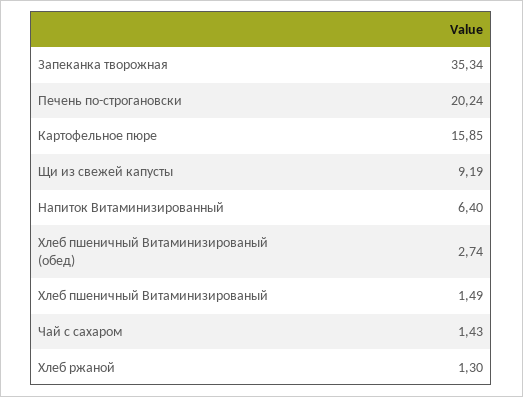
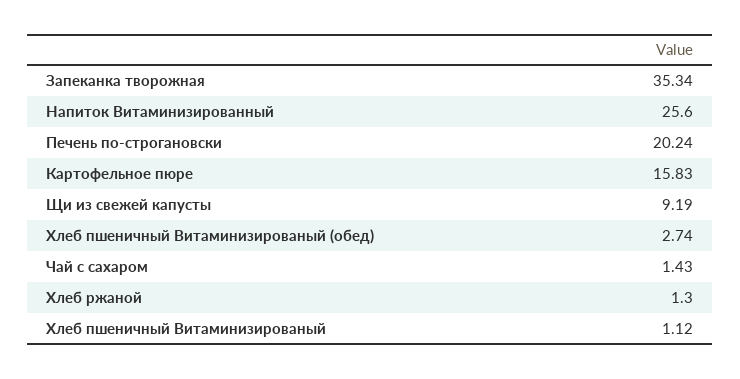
Картофельное пюре: 15.85 -> 15.83
Напиток Витаминизированный: 6.4 -> 25.6
Хлеб пшеничный Витаминизированый: 1.49 -> 1.12

